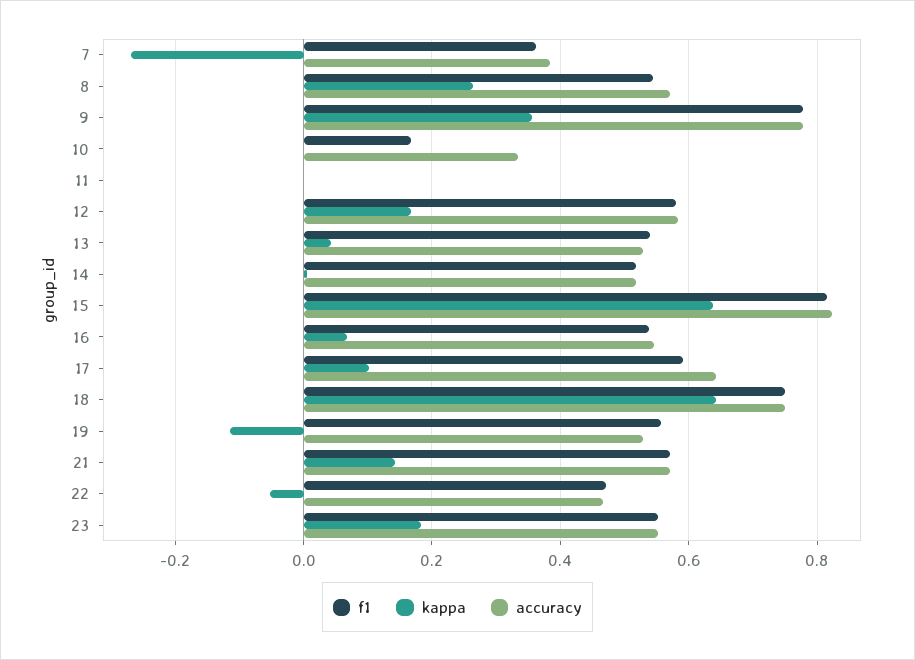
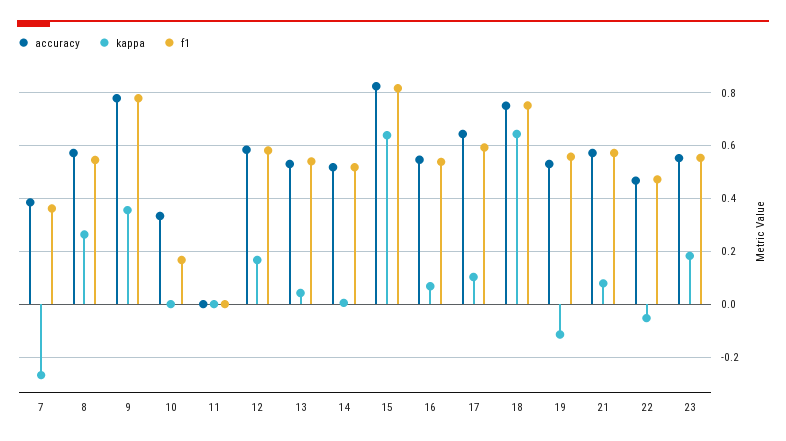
kappa, 21: 0.14 -> 0.075

